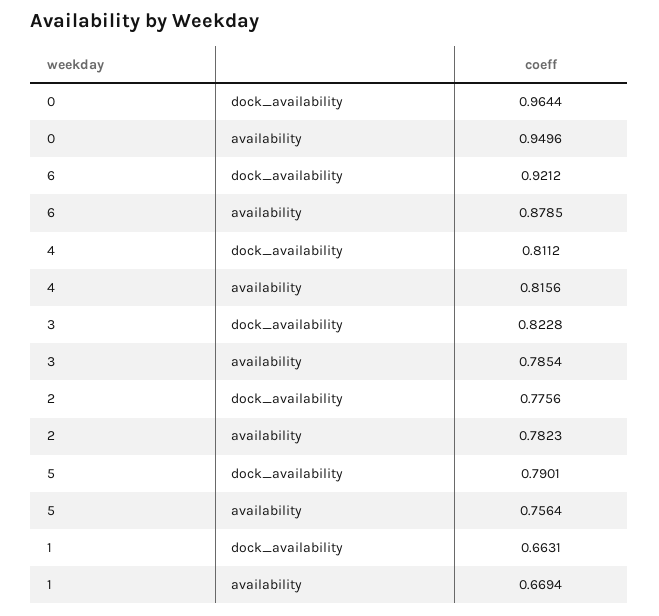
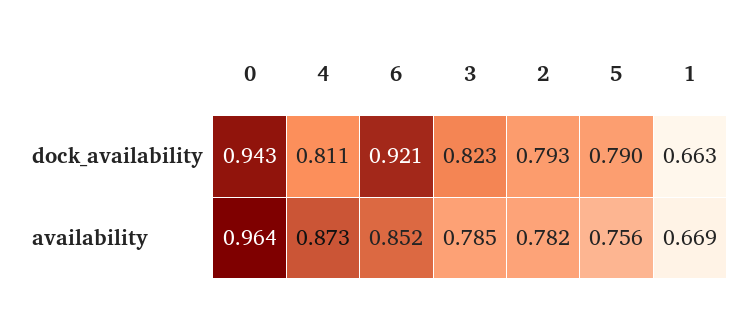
0, dock_availability: 0.9644 -> 0.943
0, availability: 0.9496 -> 0.964
6, availability: 0.8785 -> 0.852
4, availability: 0.8156 -> 0.873
2, dock_availability: 0.7756 -> 0.793

